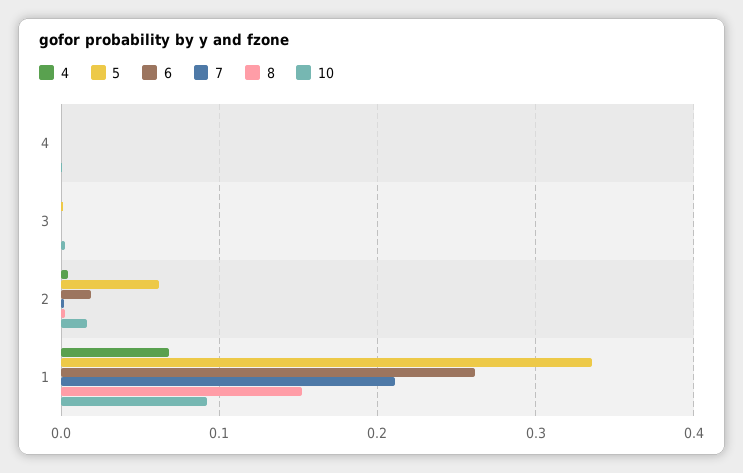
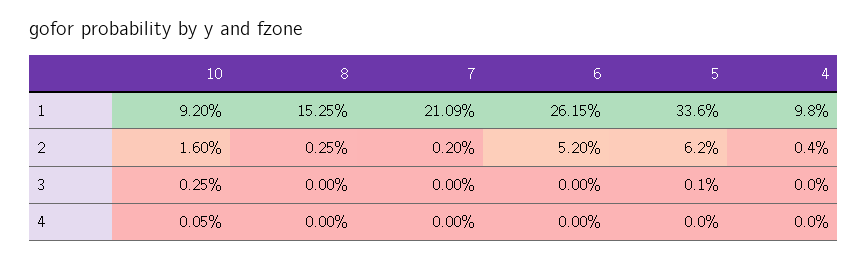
6, 2: 0.02 -> 0.052
4, 1: 0.07 -> 0.098

